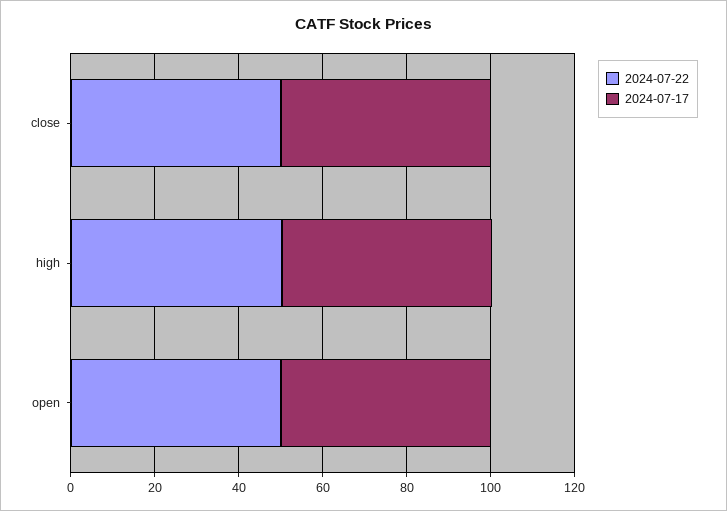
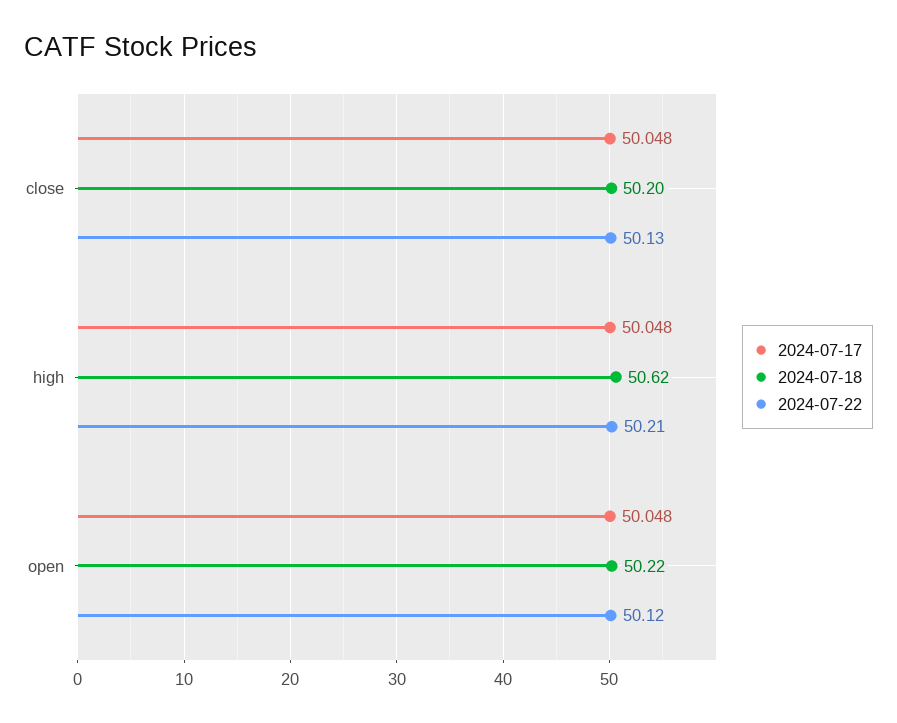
2024-07-18, close: none -> 50.2
2024-07-18, high: none -> 50.62
2024-07-18, open: none -> 50.22

